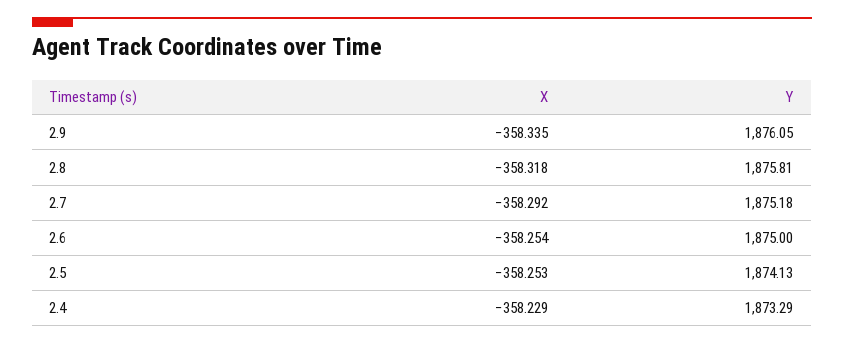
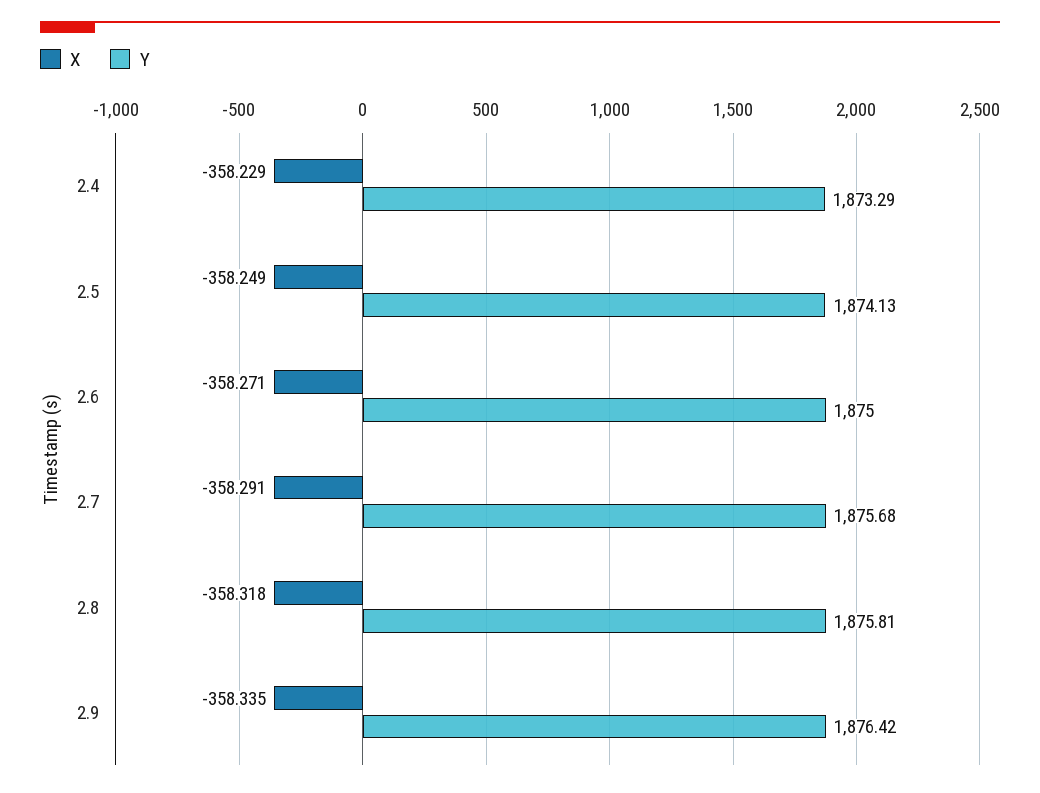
Y, 2.9: 1876.05 -> 1876.42
X, 2.7: -358.292 -> -358.291
Y, 2.7: 1875.18 -> 1875.68
X, 2.6: -358.254 -> -358.271
X, 2.5: -358.253 -> -358.249

